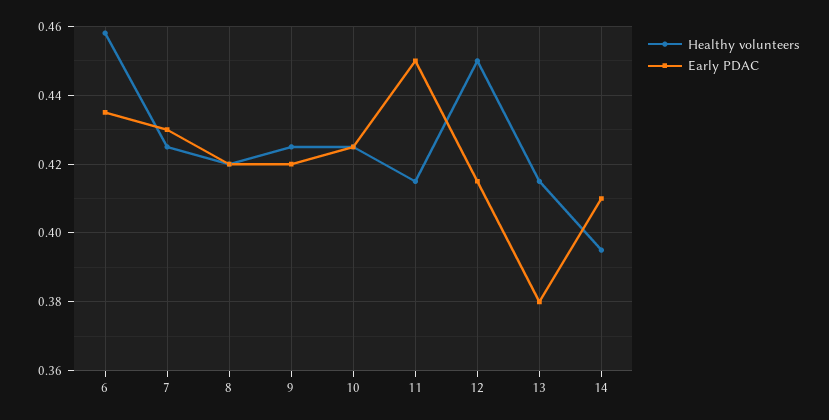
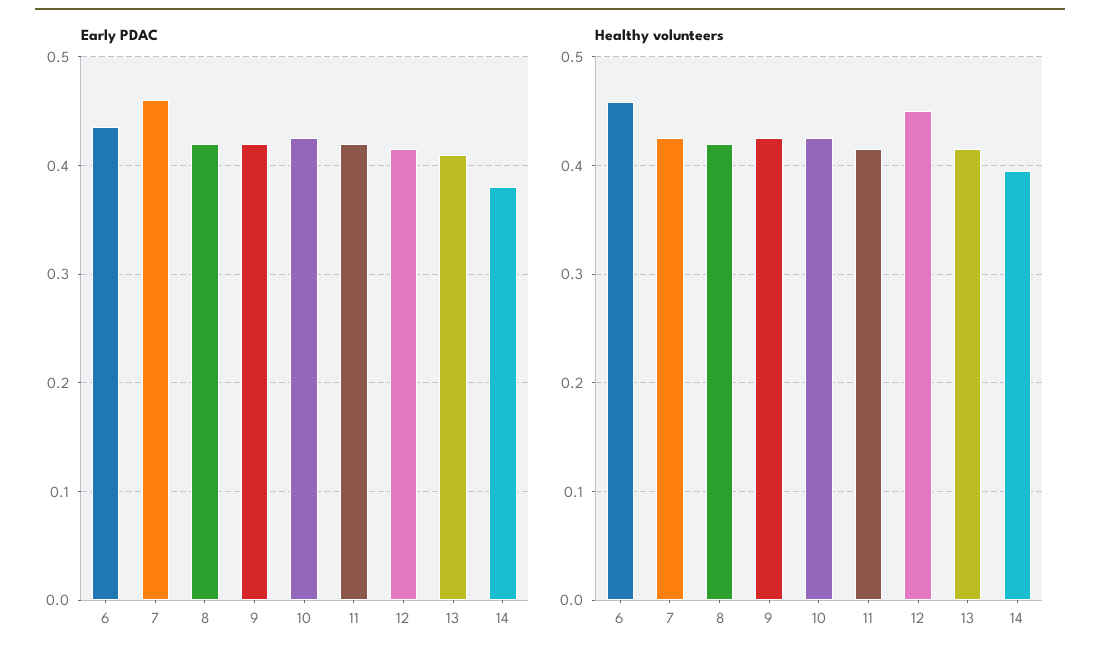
Early PDAC, 7: 0.43 -> 0.46
Early PDAC, 11: 0.45 -> 0.42
Early PDAC, 13: 0.38 -> 0.41
Early PDAC, 14: 0.41 -> 0.38

